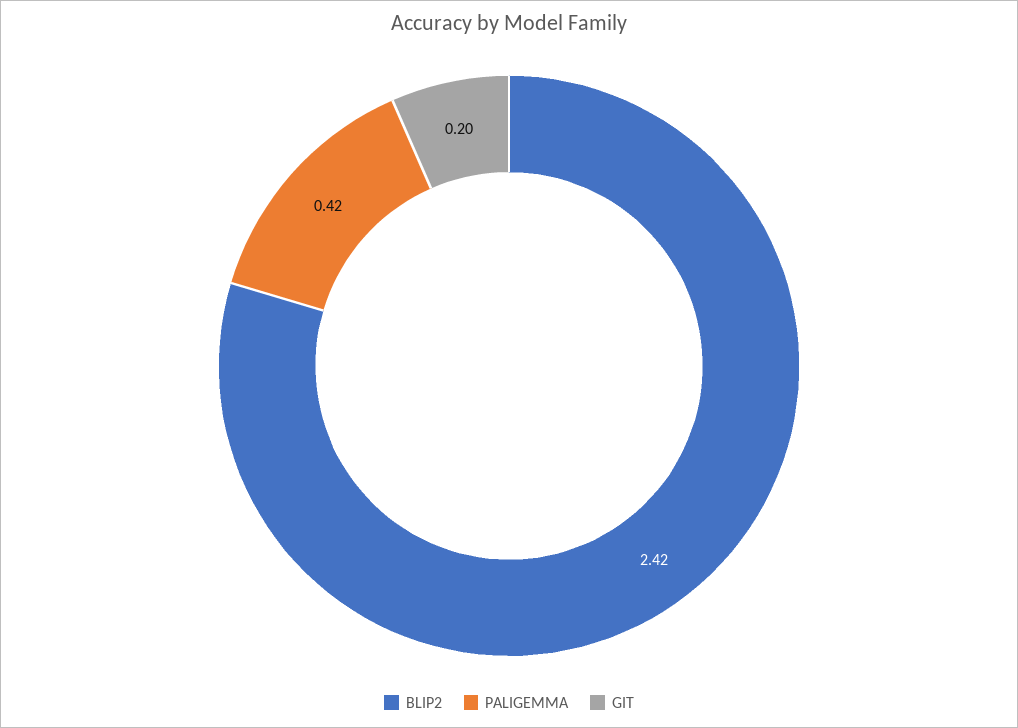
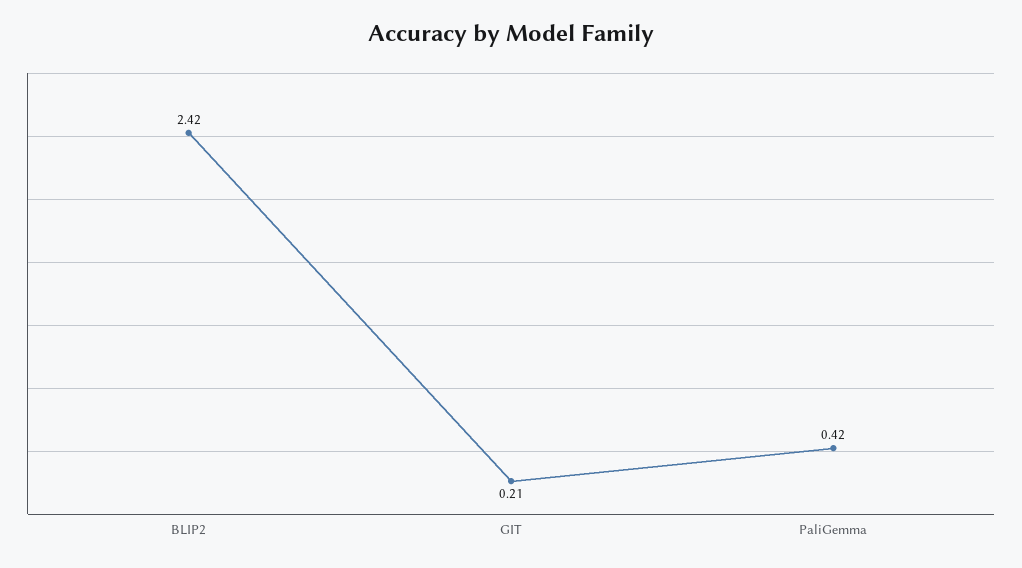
GIT: 0.2 -> 0.21

